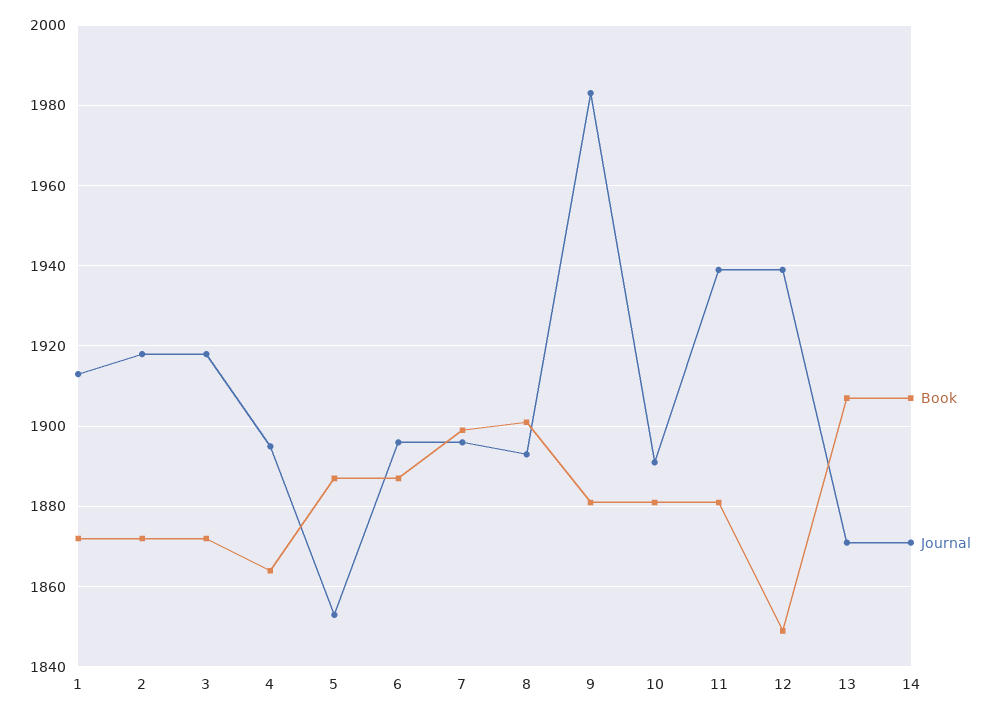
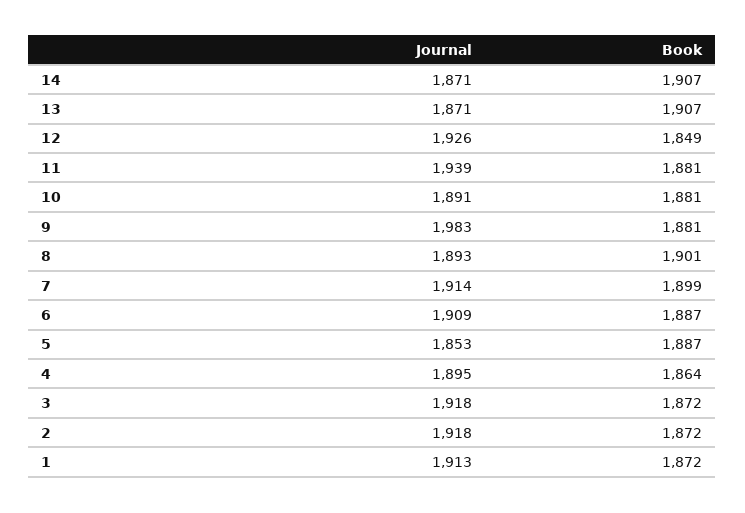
Journal, 6: 1895 -> 1909
Journal, 7: 1895 -> 1914
Journal, 12: 1940 -> 1926

